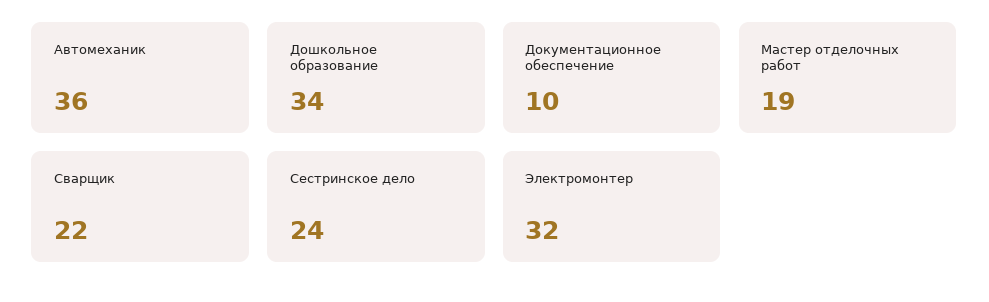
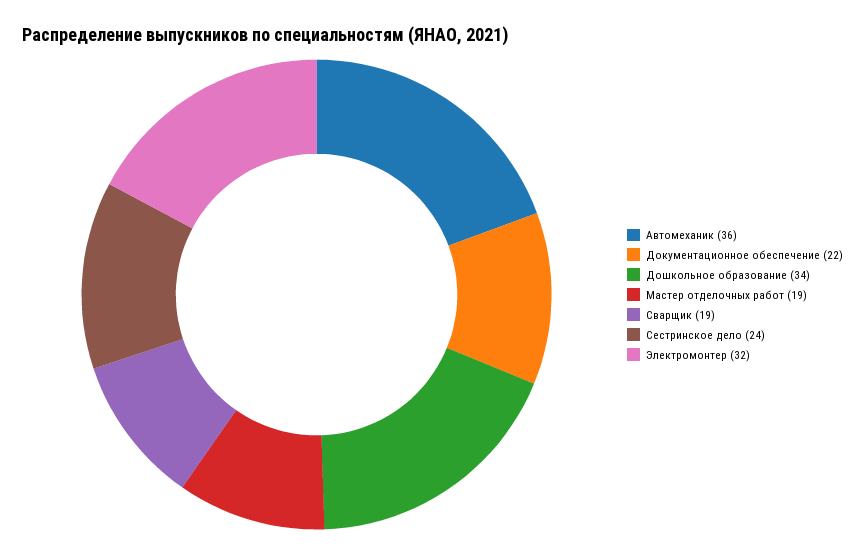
Документационное обеспечение: 10 -> 22
Сварщик: 22 -> 19

